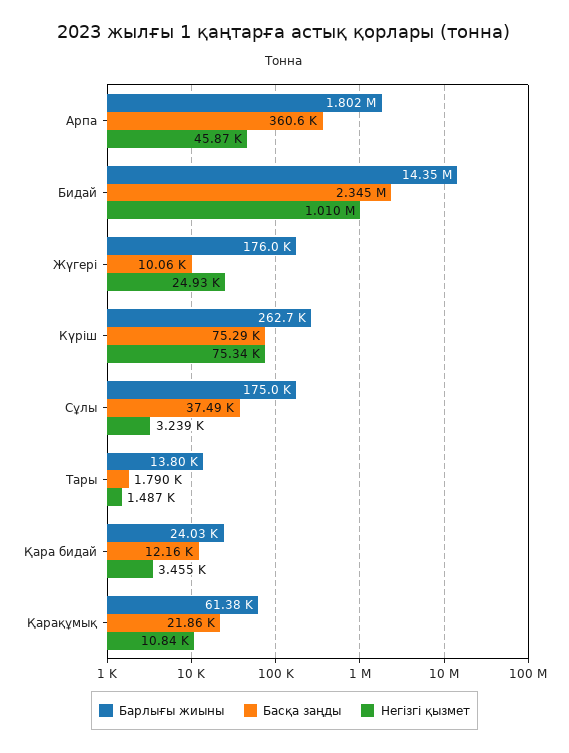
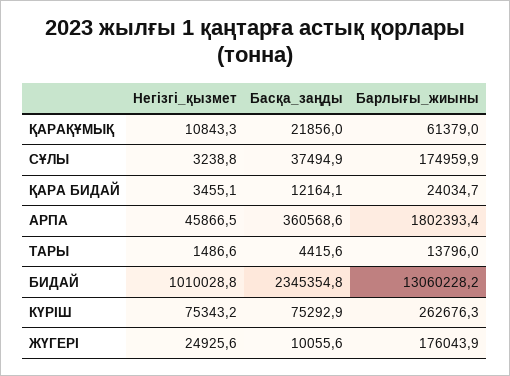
Барлығы жиыны, Бидай: 14350000 -> 13060228.2
Басқа заңды, Тары: 1790 -> 4415.6

